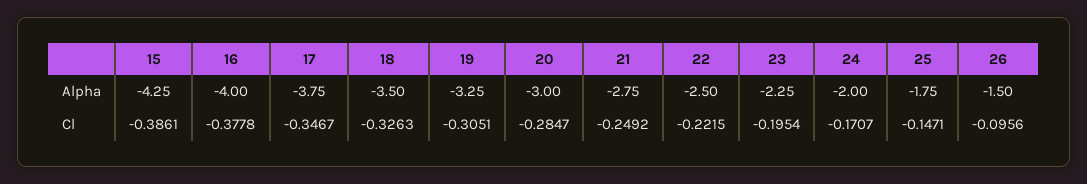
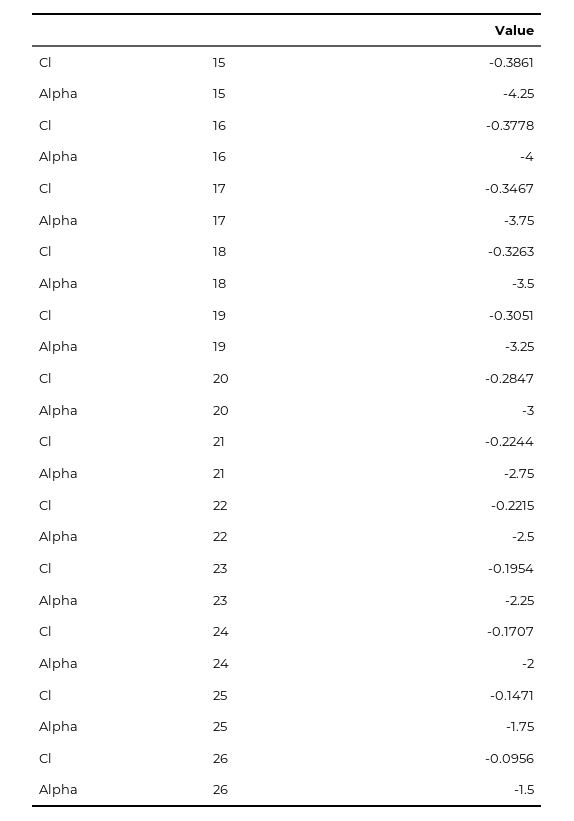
21, Cl: -0.2492 -> -0.2244

